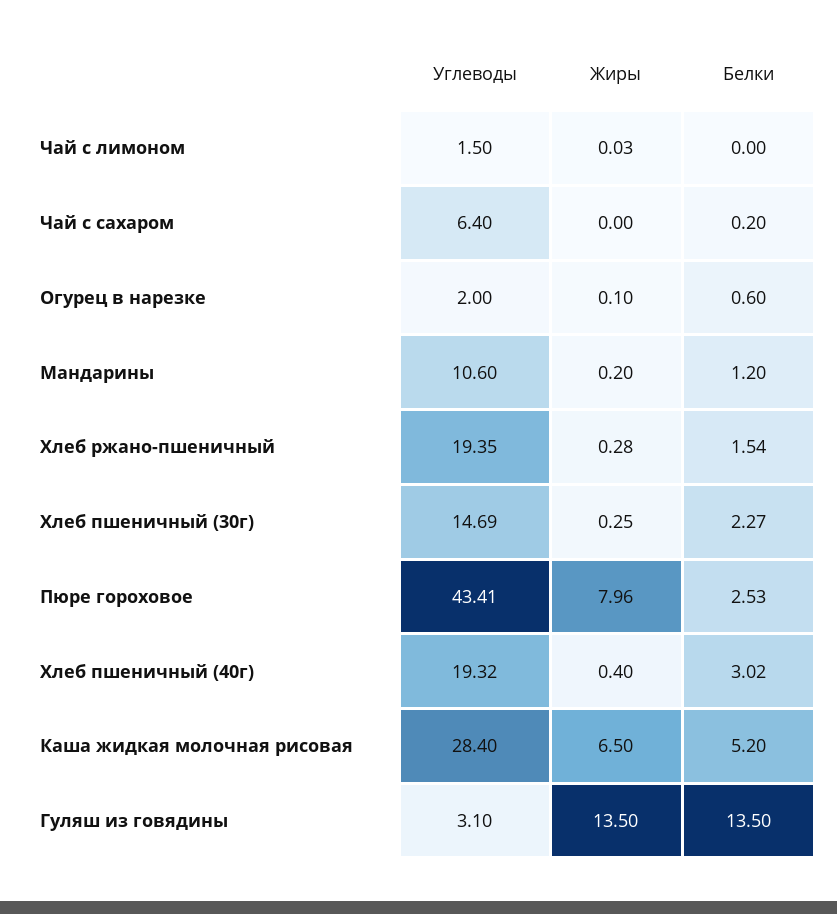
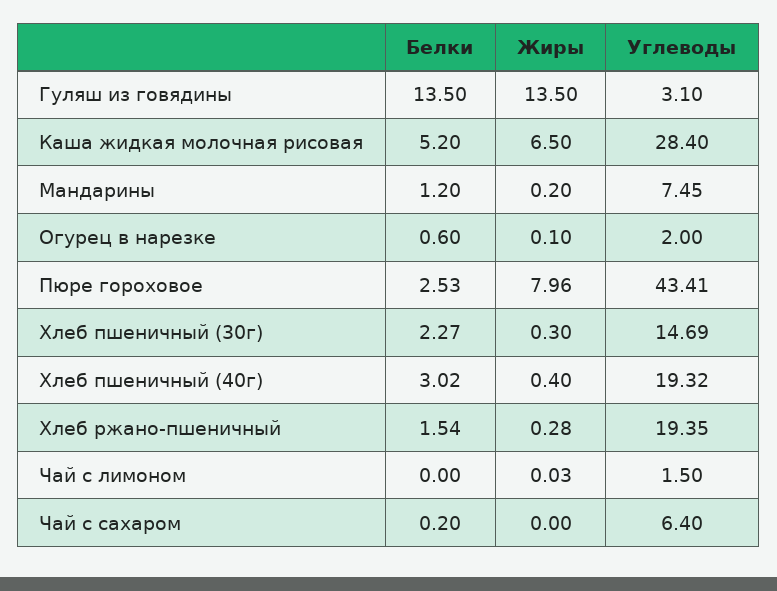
Углеводы, Мандарины: 10.6 -> 7.45
Жиры, Хлеб пшеничный (30г): 0.25 -> 0.3

